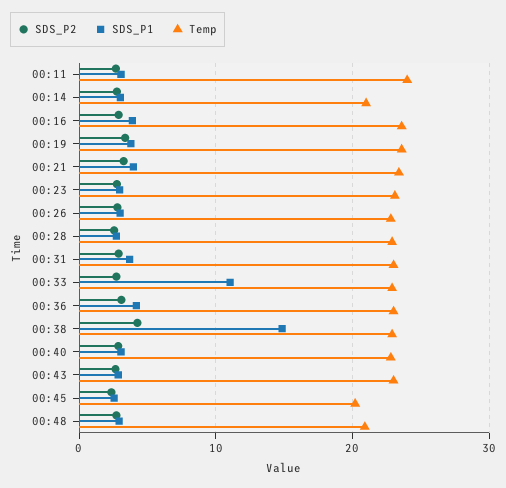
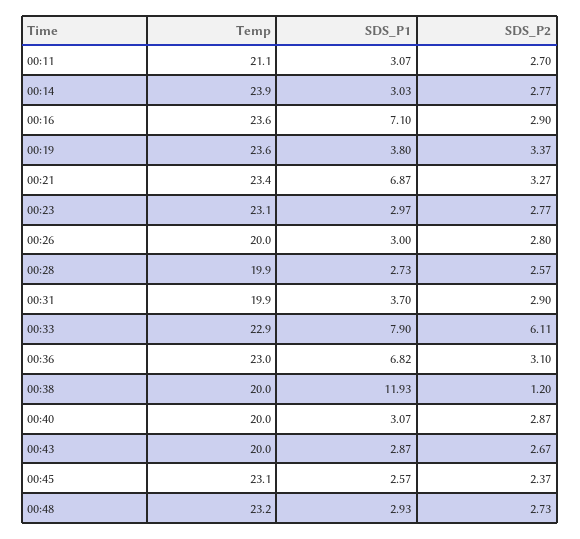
Temp, 00:11: 24 -> 21.1
Temp, 00:14: 21 -> 23.9
SDS_P1, 00:16: 4 -> 7.1
SDS_P1, 00:21: 4 -> 6.87
Temp, 00:26: 23 -> 20
Temp, 00:28: 23 -> 19.9
Temp, 00:31: 23 -> 19.9
SDS_P2, 00:33: 3 -> 6.11
SDS_P1, 00:33: 11 -> 7.9
SDS_P1, 00:36: 4 -> 6.82
SDS_P2, 00:38: 4 -> 1.2
SDS_P1, 00:38: 15 -> 11.93
Temp, 00:38: 23 -> 20
Temp, 00:40: 23 -> 20
Temp, 00:43: 23 -> 20
Temp, 00:45: 20 -> 23.1
Temp, 00:48: 21 -> 23.2

